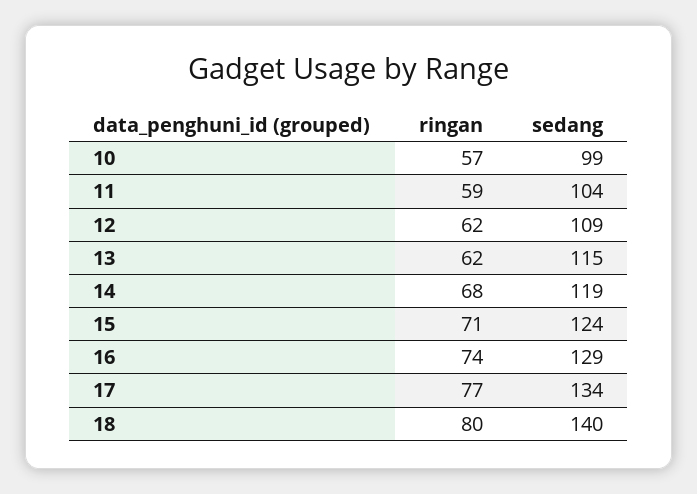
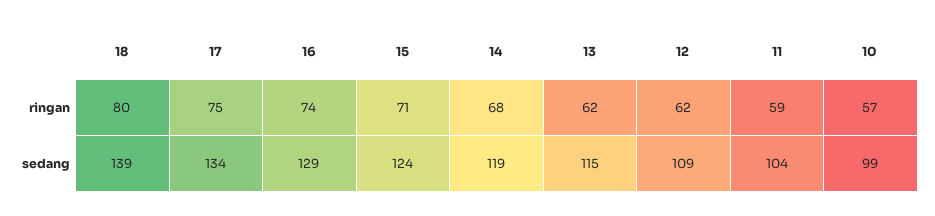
ringan, 17: 77 -> 75
sedang, 18: 140 -> 139

